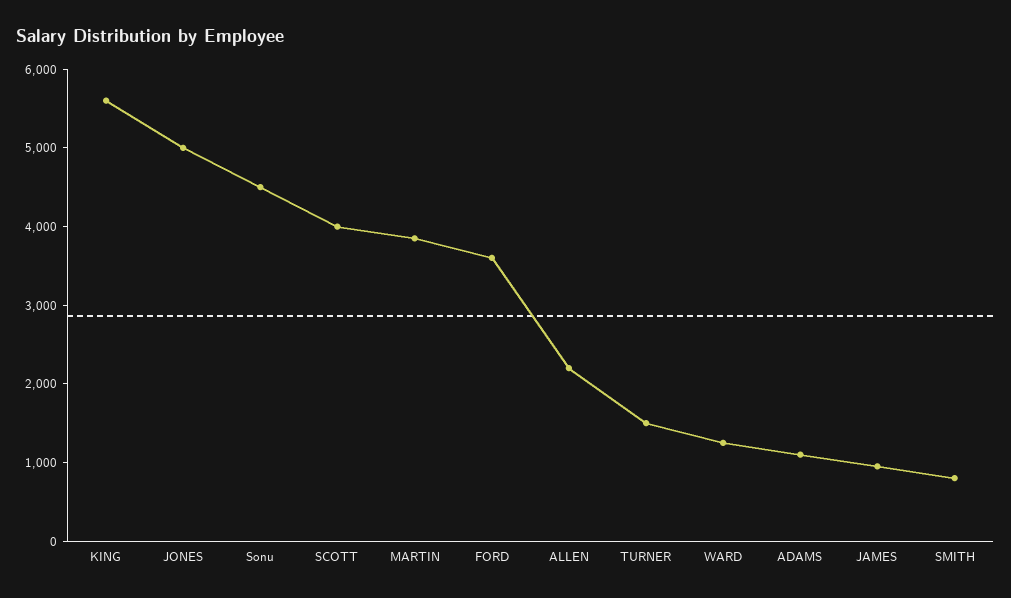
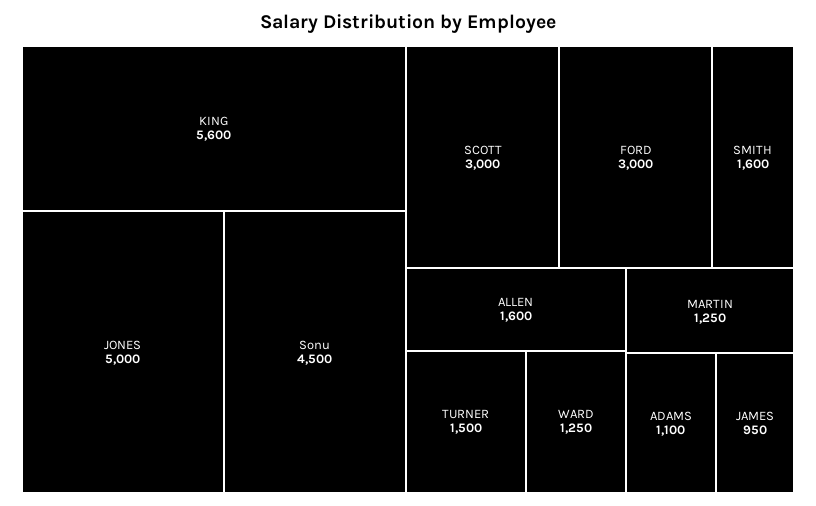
SCOTT: 4000 -> 3000
MARTIN: 3800 -> 1250
FORD: 3600 -> 3000
ALLEN: 2200 -> 1600
SMITH: 800 -> 1600

